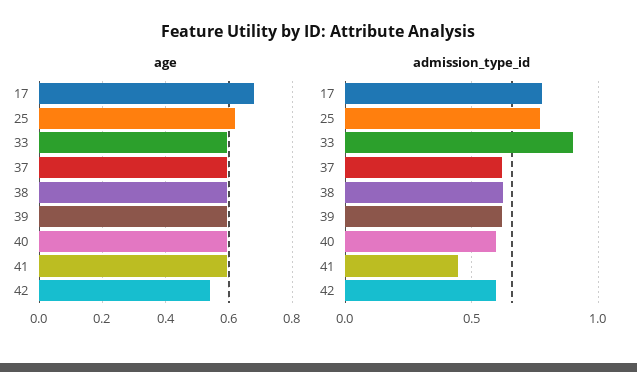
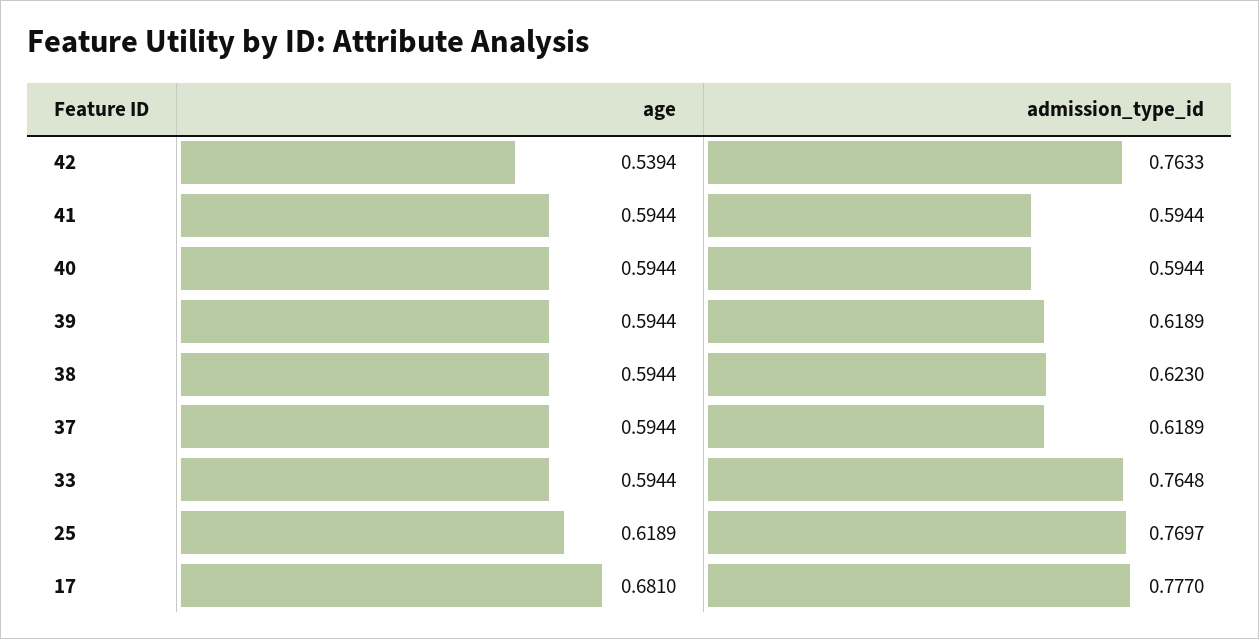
admission_type_id, 33: 0.9 -> 0.7648
admission_type_id, 41: 0.45 -> 0.5944
admission_type_id, 42: 0.6 -> 0.7633

